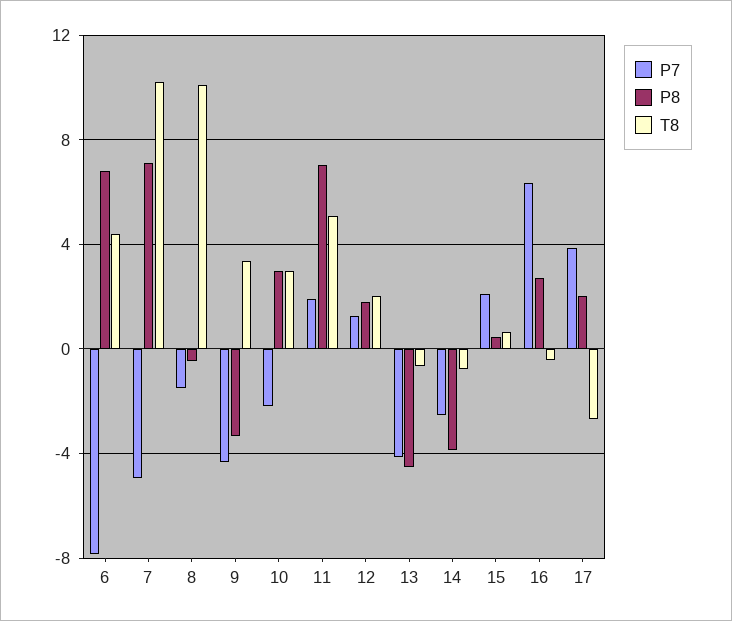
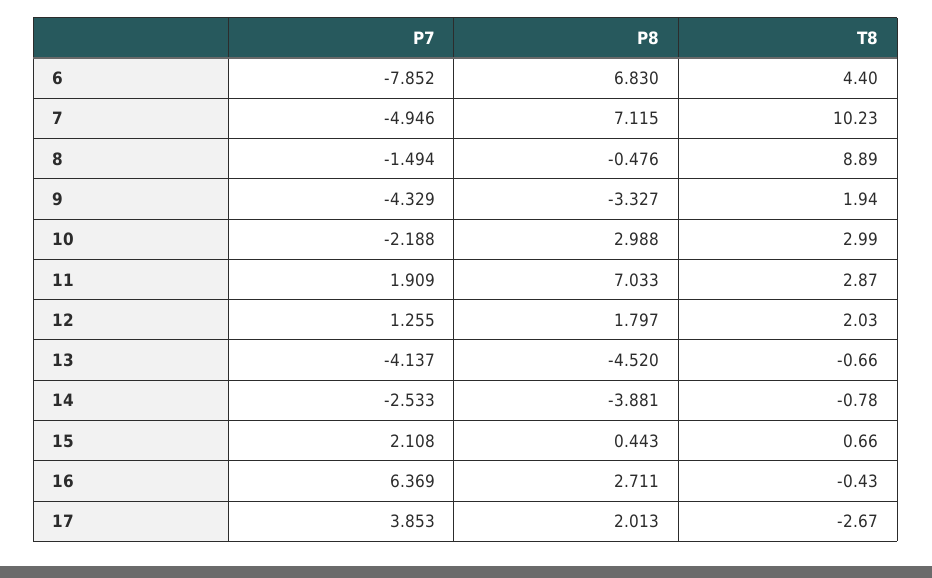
T8, 8: 10 -> 8.89
T8, 9: 3.5 -> 1.94
T8, 11: 5 -> 2.87

